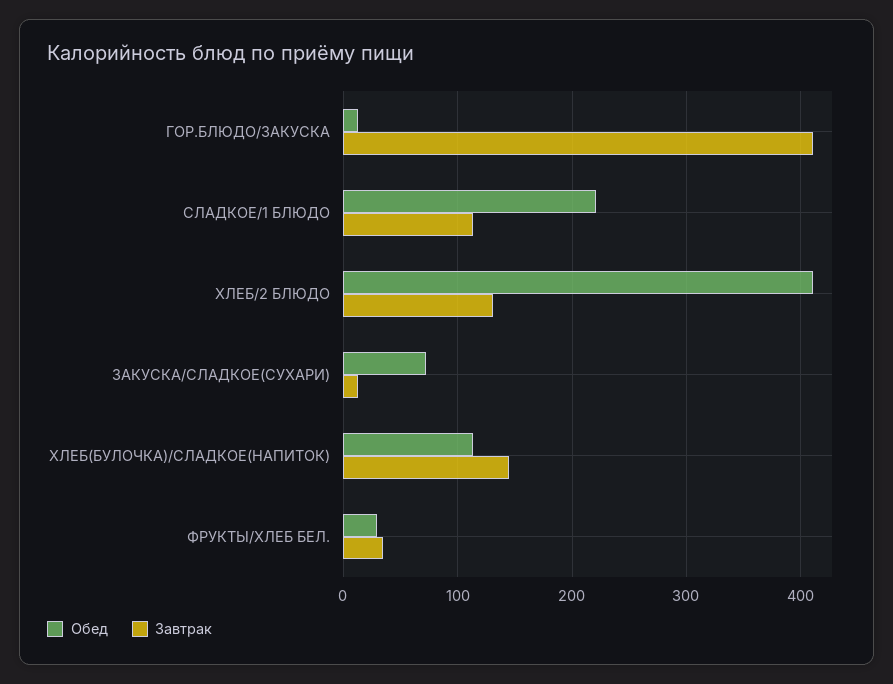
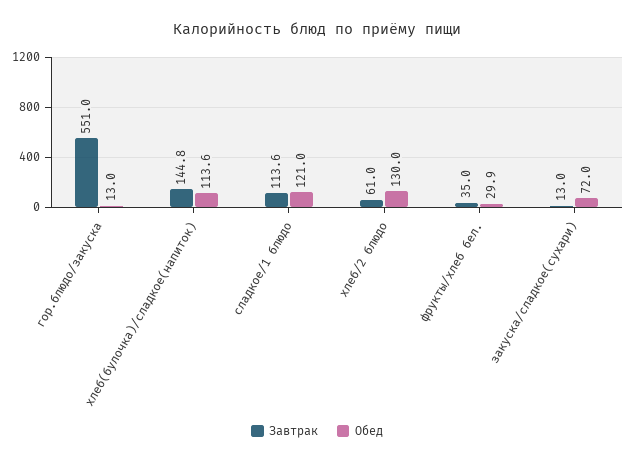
Завтрак, ГОР.БЛЮДО/ЗАКУСКА: 410 -> 551
Обед, СЛАДКОЕ/1 БЛЮДО: 220 -> 121
Обед, ХЛЕБ/2 БЛЮДО: 410 -> 130
Завтрак, ХЛЕБ/2 БЛЮДО: 130 -> 61

